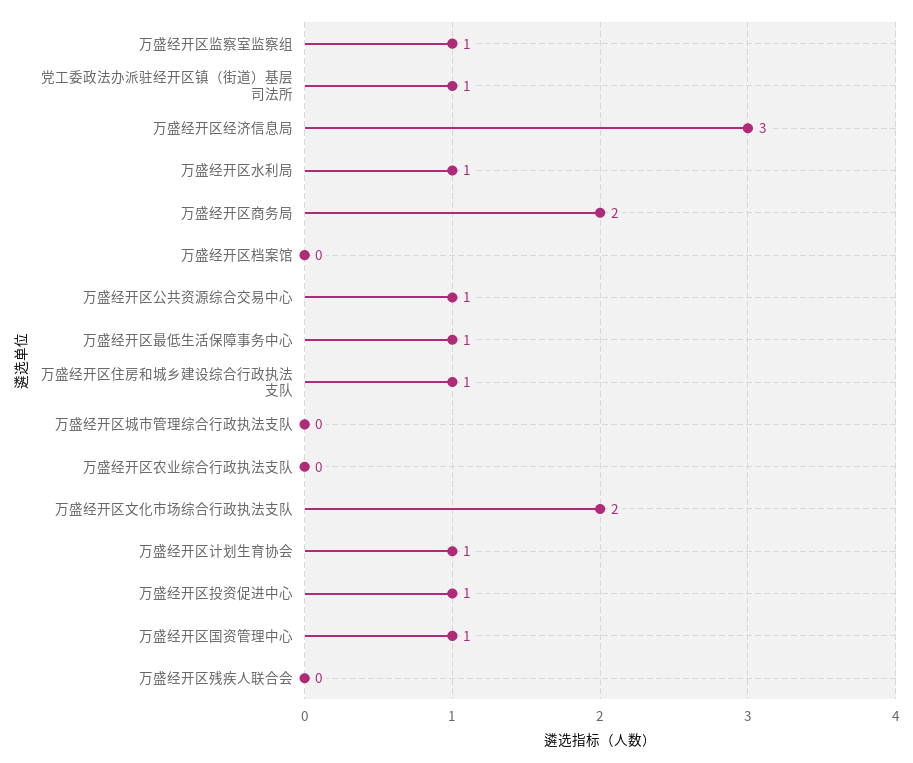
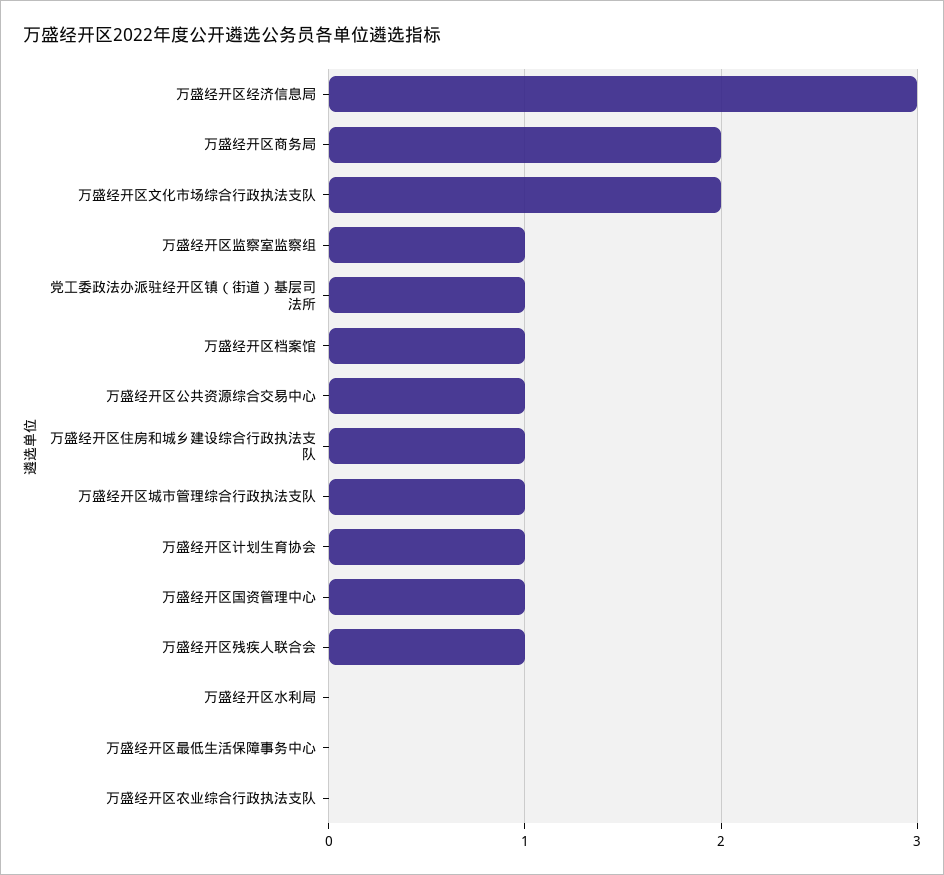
万盛经开区水利局: 1 -> 0
万盛经开区档案馆: 0 -> 1
万盛经开区最低生活保障事务中心: 1 -> 0
万盛经开区城市管理综合行政执法支队: 0 -> 1
万盛经开区投资促进中心: 1 -> none
万盛经开区残疾人联合会: 0 -> 1

